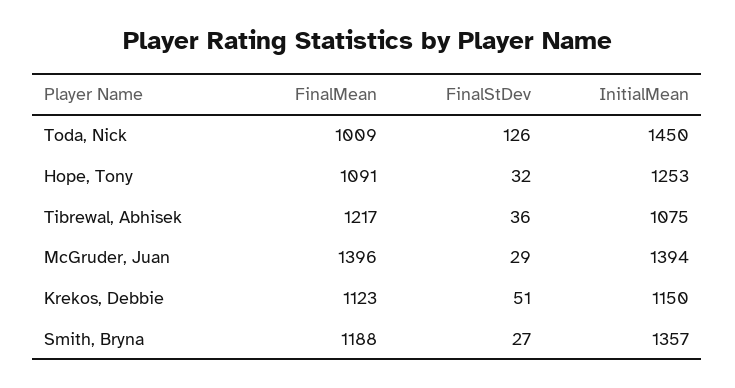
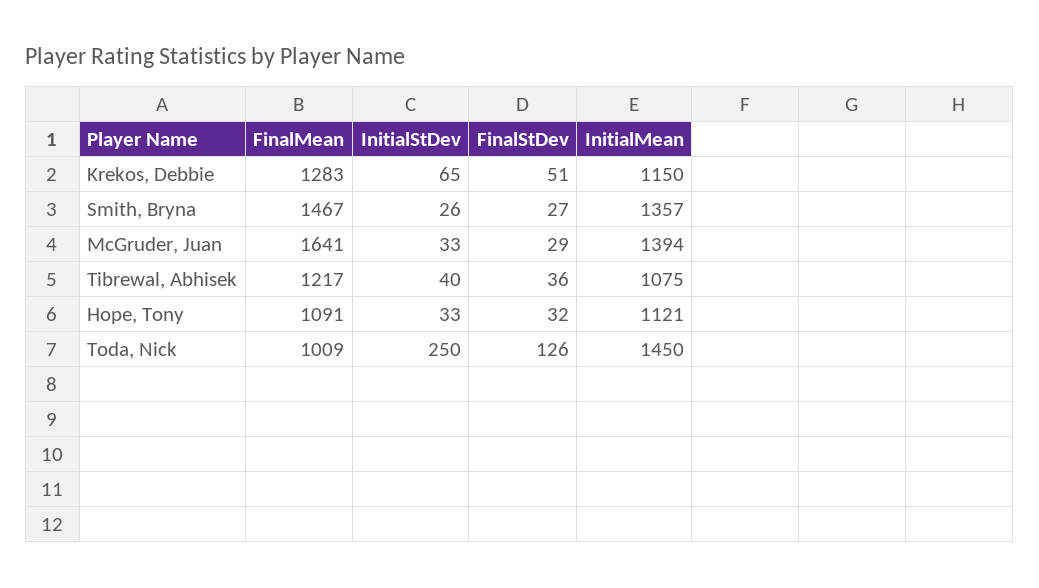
InitialMean, Hope, Tony: 1253 -> 1121
FinalMean, McGruder, Juan: 1396 -> 1641
FinalMean, Krekos, Debbie: 1123 -> 1283
FinalMean, Smith, Bryna: 1188 -> 1467
InitialStDev, Krekos, Debbie: none -> 65
InitialStDev, Smith, Bryna: none -> 26
InitialStDev, McGruder, Juan: none -> 33
InitialStDev, Tibrewal, Abhisek: none -> 40
InitialStDev, Hope, Tony: none -> 33
InitialStDev, Toda, Nick: none -> 250

